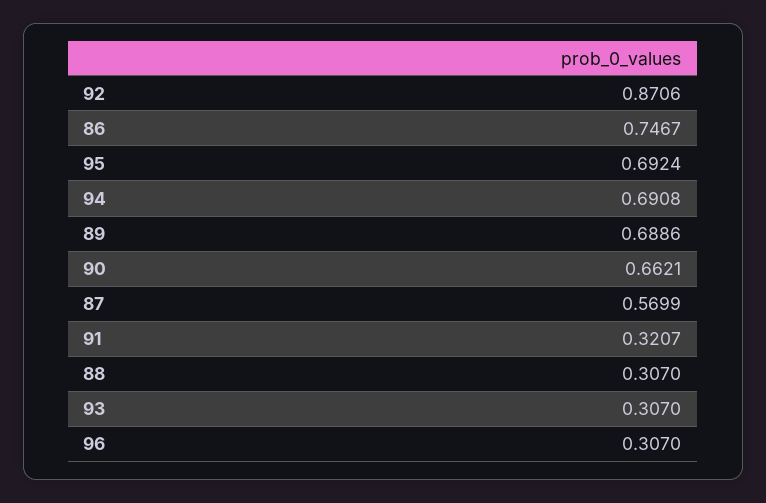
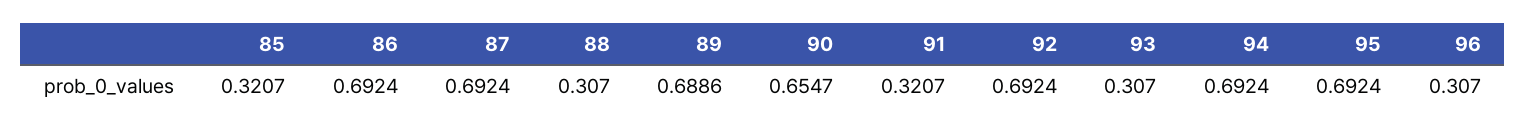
92: 0.8706 -> 0.6924
86: 0.7467 -> 0.6924
94: 0.6908 -> 0.6924
90: 0.6621 -> 0.6547
87: 0.5699 -> 0.6924
85: none -> 0.3207

